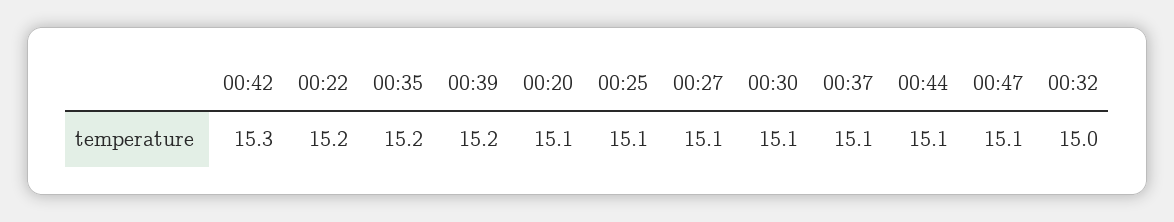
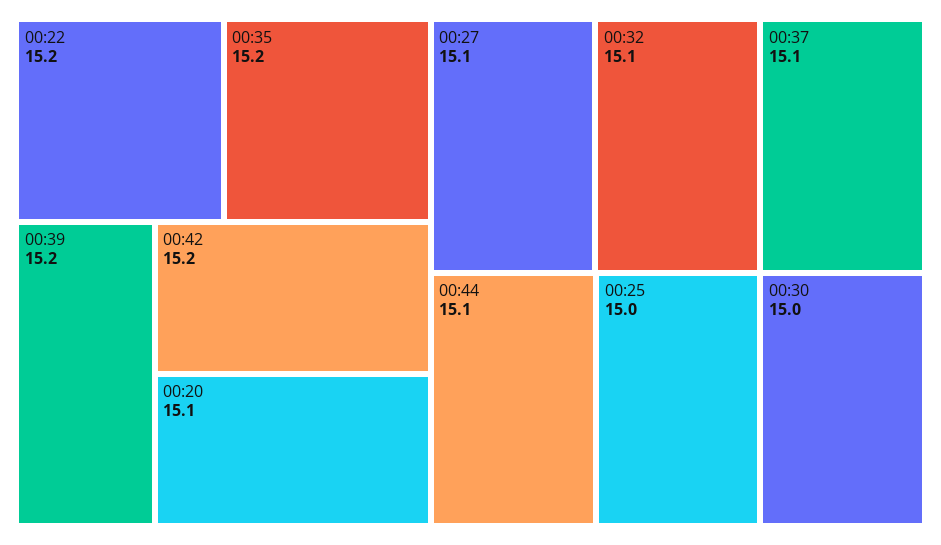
00:42: 15.3 -> 15.2
00:25: 15.1 -> 15
00:30: 15.1 -> 15
00:47: 15.1 -> none
00:32: 15 -> 15.1

